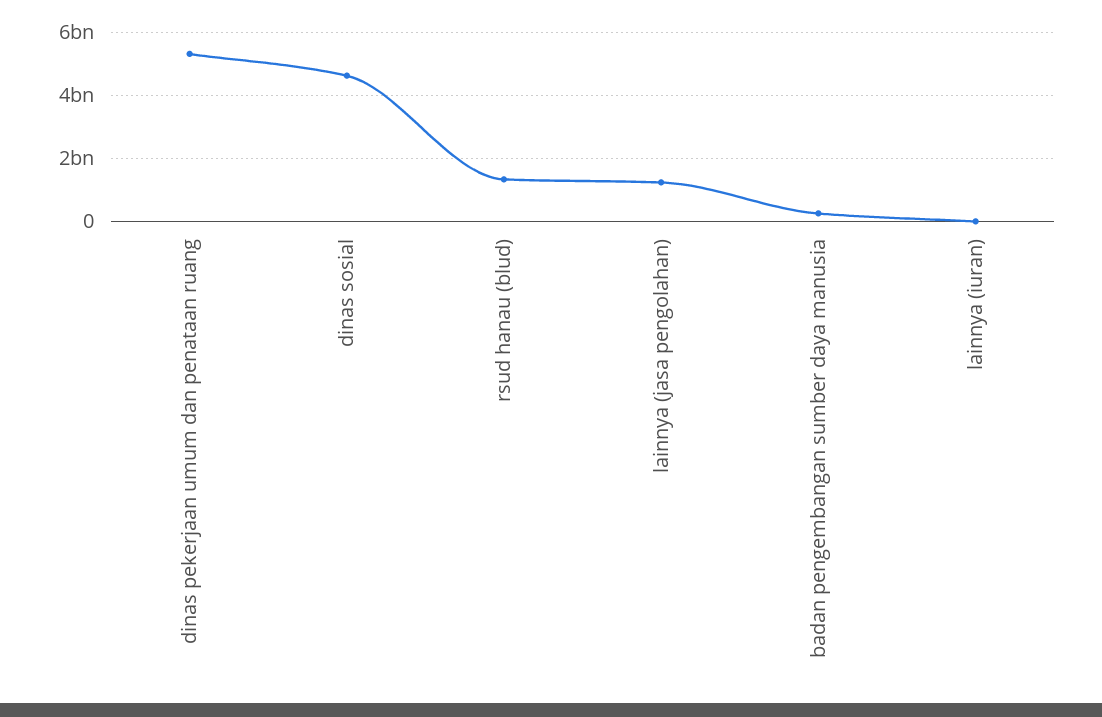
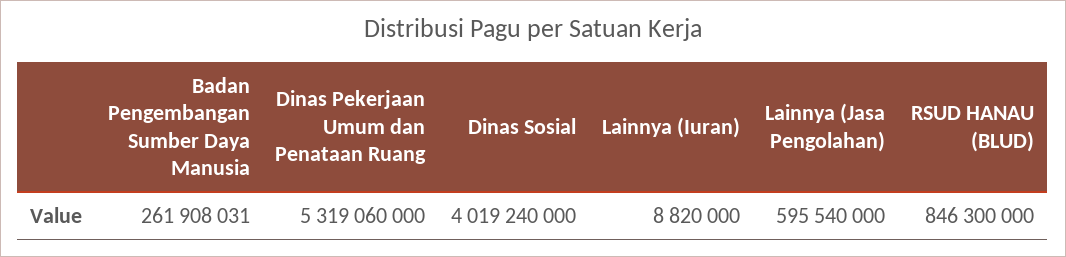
dinas sosial: 4600000000 -> 4019240000
rsud hanau (blud): 1400000000 -> 846300000
lainnya (jasa pengolahan): 1200000000 -> 595540000

